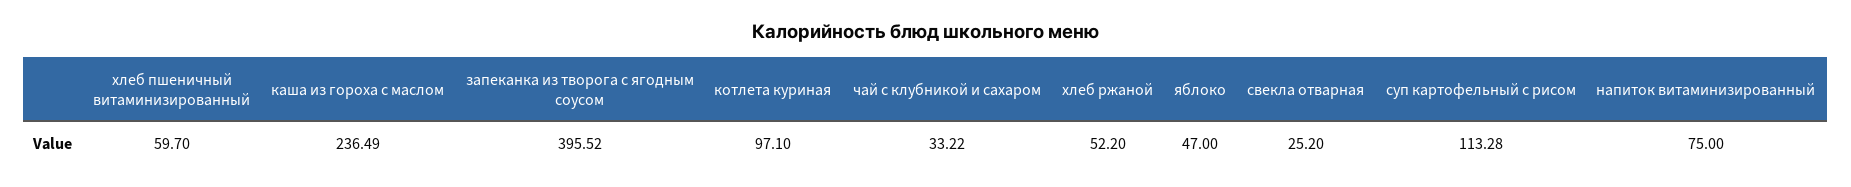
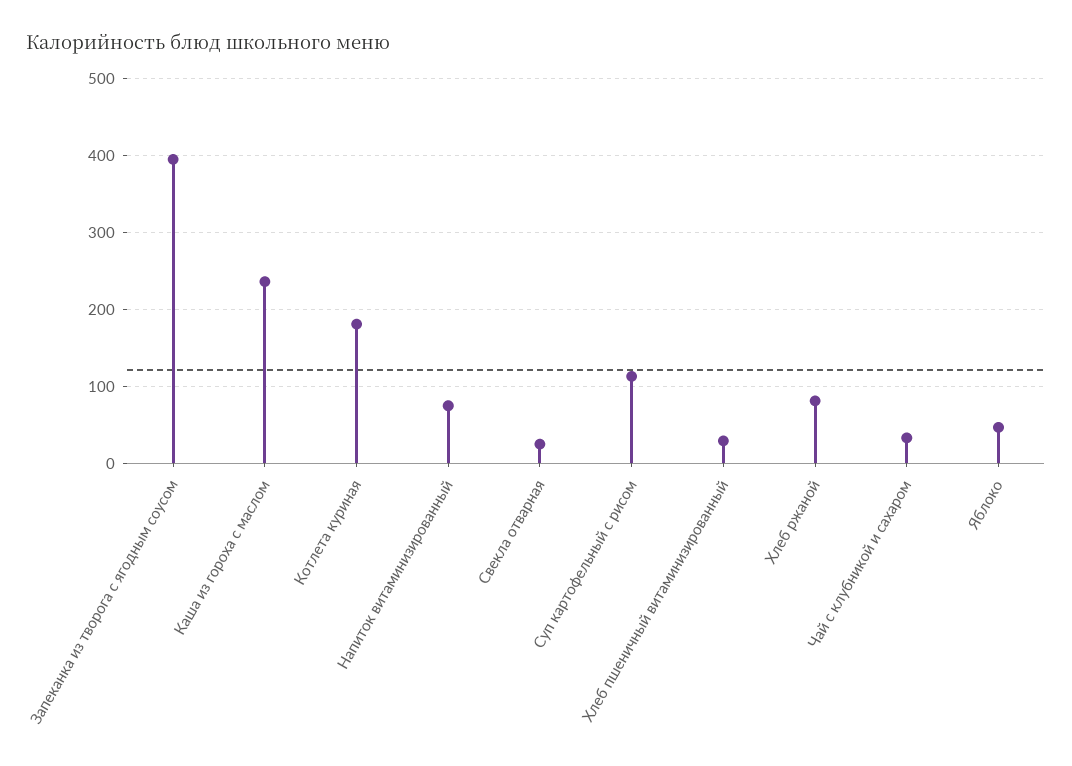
хлеб пшеничный витаминизированный: 59.7 -> 30
котлета куриная: 97.1 -> 180
хлеб ржаной: 52.2 -> 80

